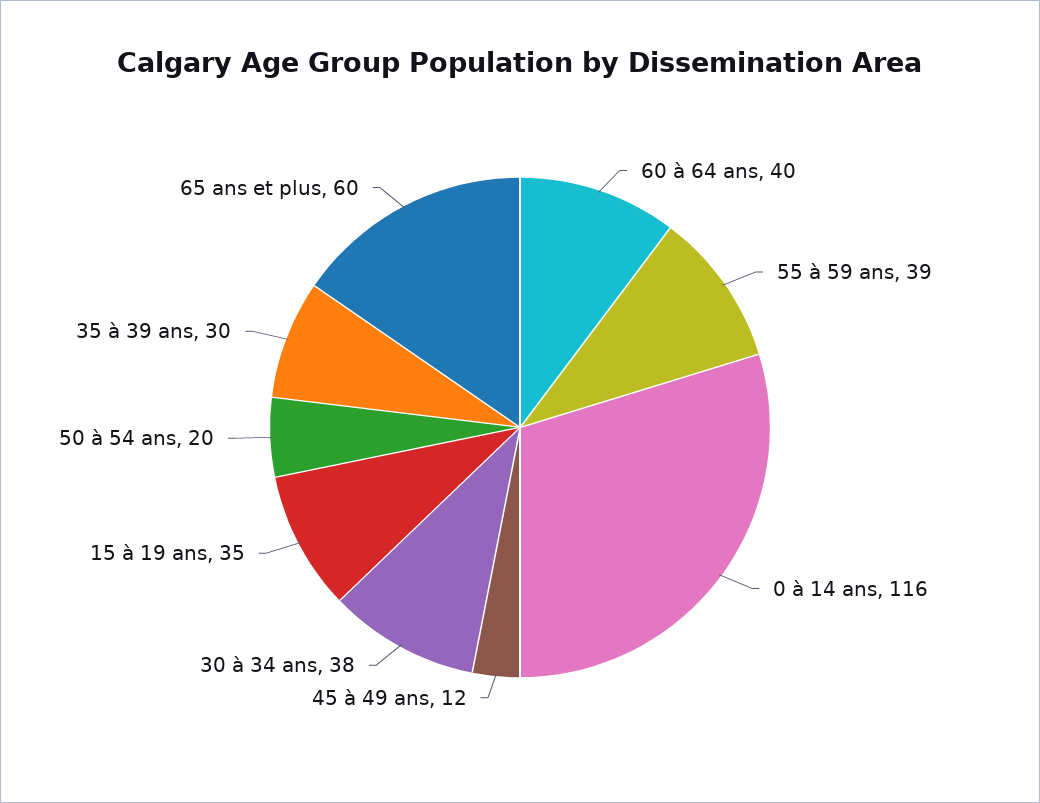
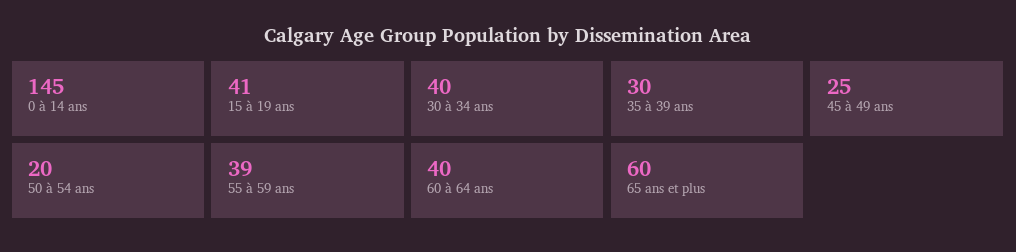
0 à 14 ans: 116 -> 145
45 à 49 ans: 12 -> 25
30 à 34 ans: 38 -> 40
15 à 19 ans: 35 -> 41

